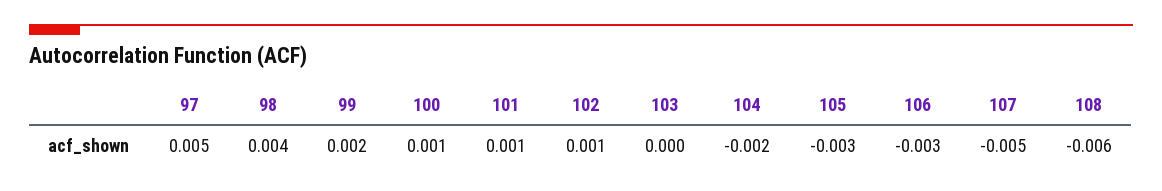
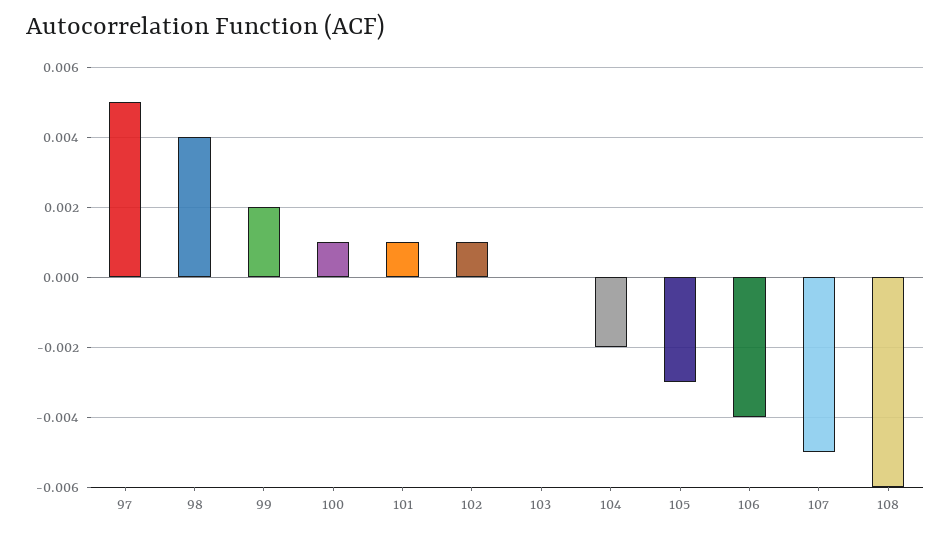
106: -0.003 -> -0.004

